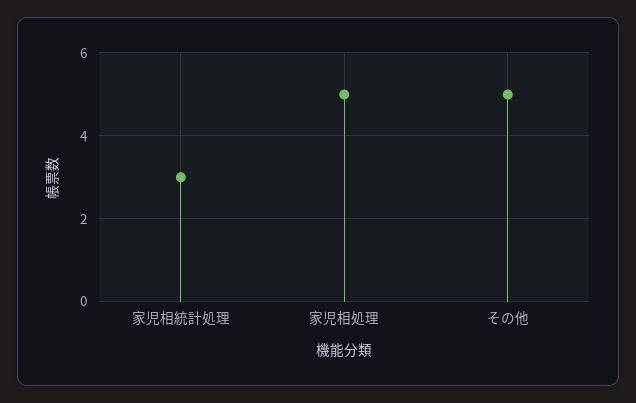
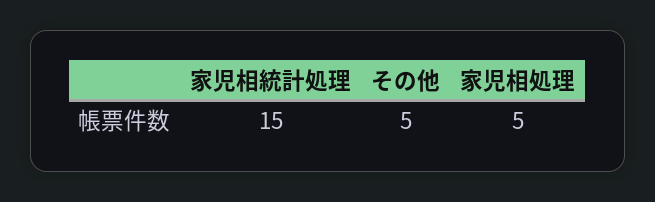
家児相統計処理: 3 -> 15

